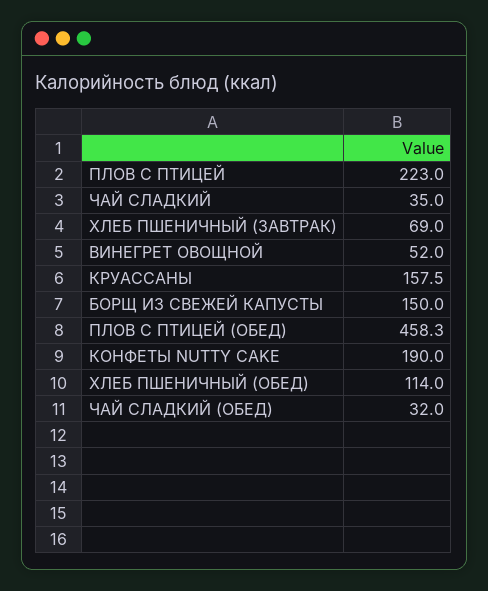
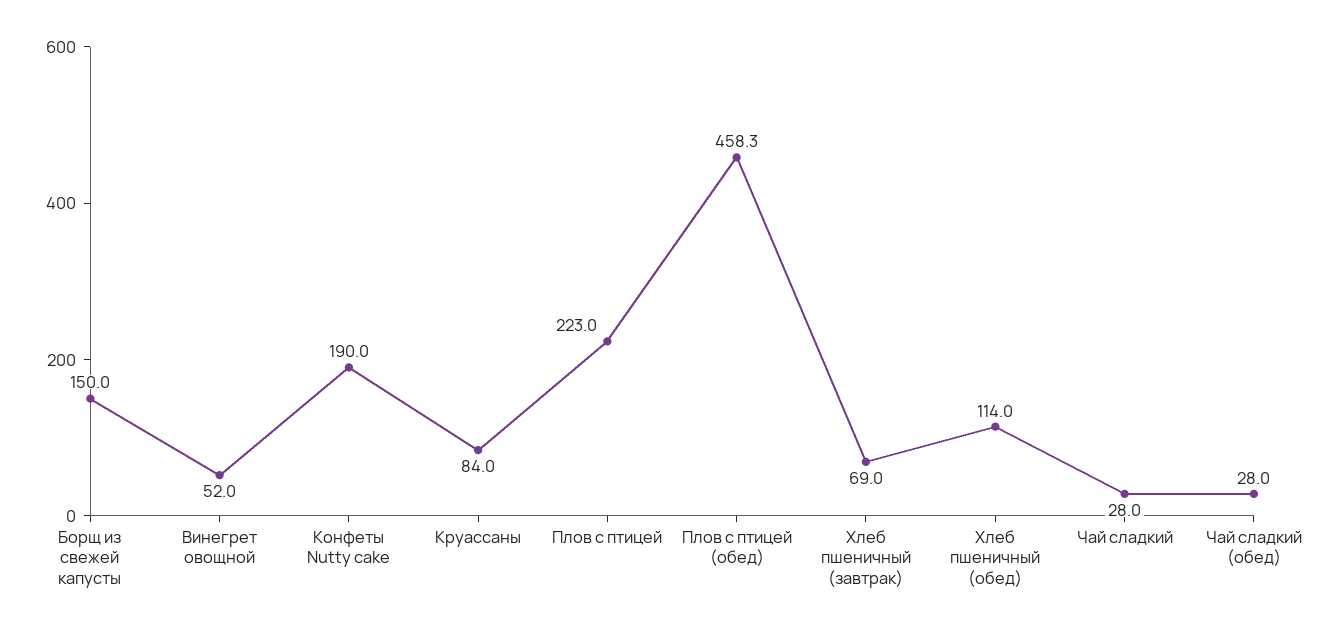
ЧАЙ СЛАДКИЙ: 35 -> 28
КРУАССАНЫ: 157.5 -> 84
ЧАЙ СЛАДКИЙ (ОБЕД): 32 -> 28

